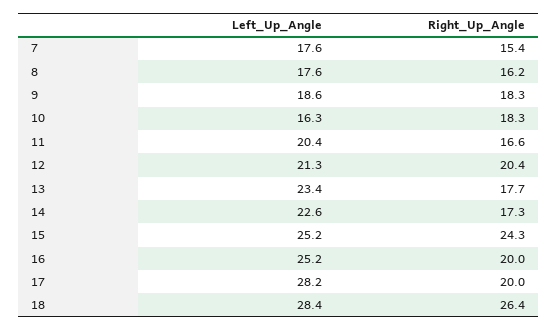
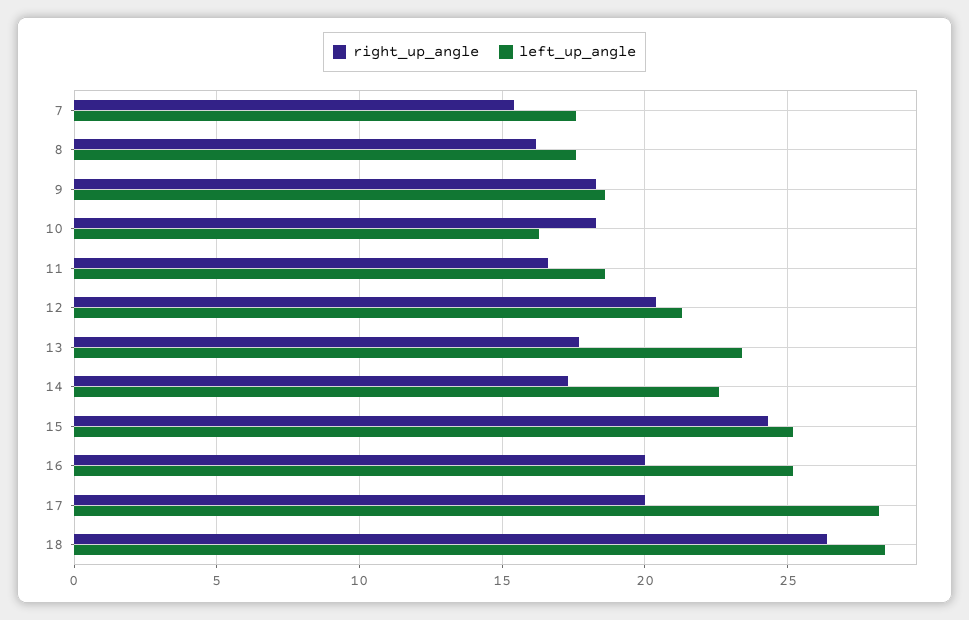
Left_Up_Angle, 11: 20.4 -> 18.5

